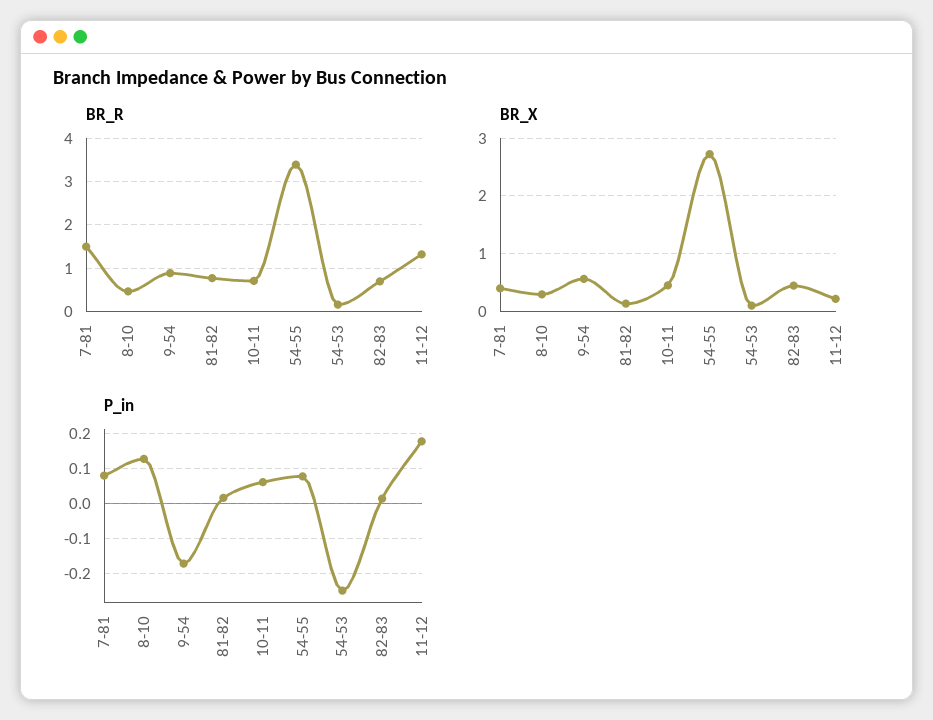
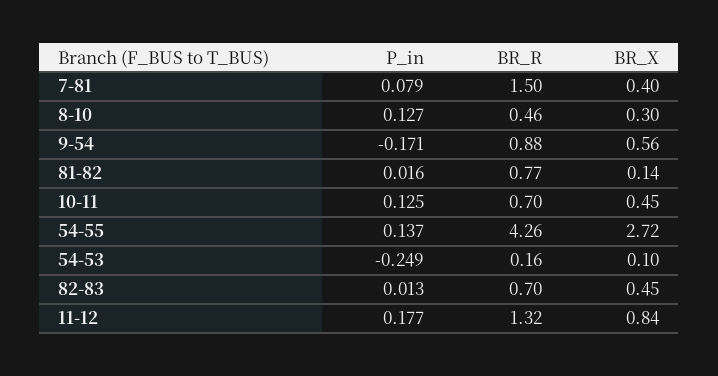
BR_R, 54-55: 3.4 -> 4.26
BR_X, 11-12: 0.2 -> 0.84
P_in, 10-11: 0.06 -> 0.125
P_in, 54-55: 0.08 -> 0.137

